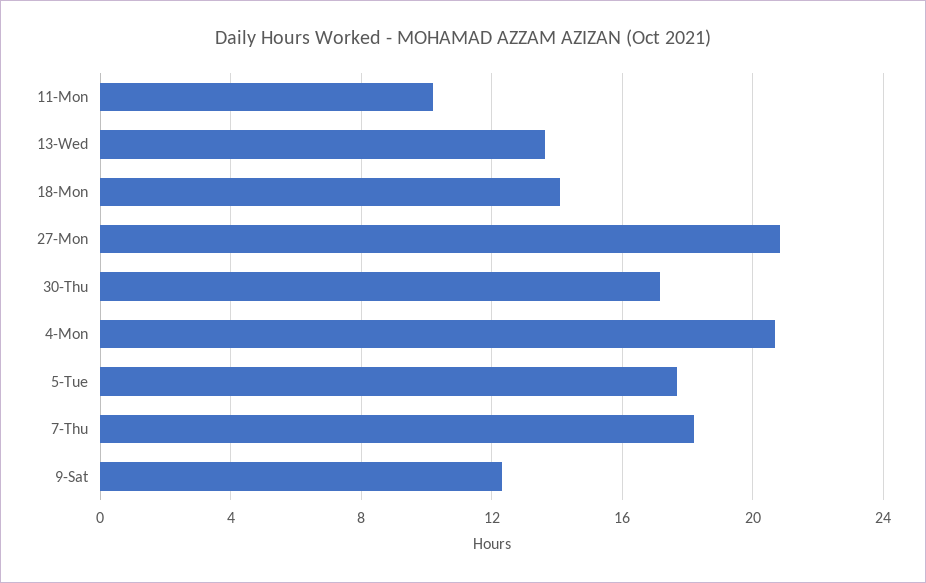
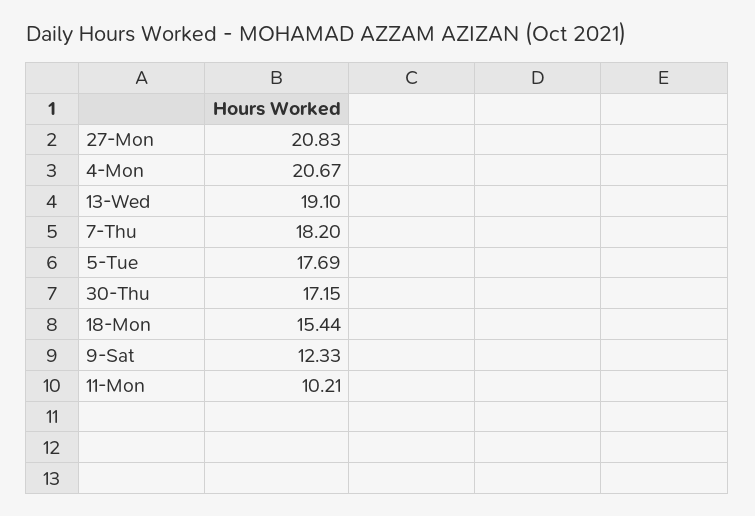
13-Wed: 13.5 -> 19.1
18-Mon: 14 -> 15.44

